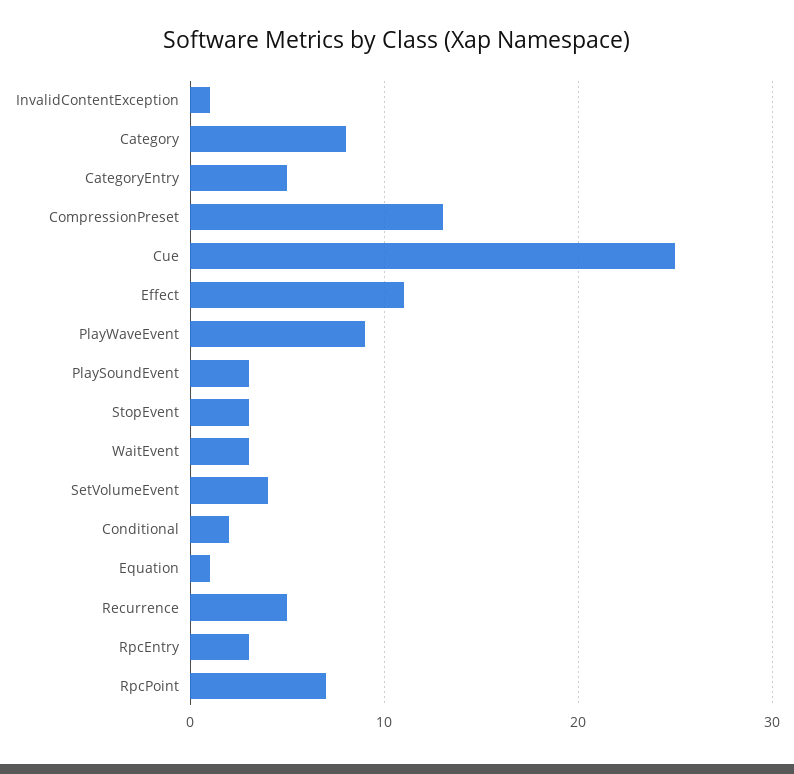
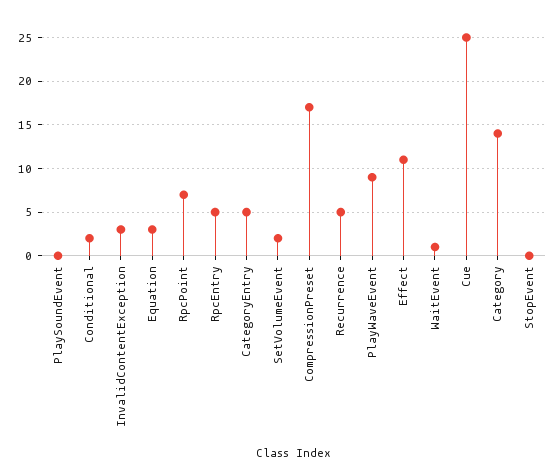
InvalidContentException: 1 -> 3
Category: 8 -> 14
CompressionPreset: 13 -> 17
PlaySoundEvent: 3 -> 0
StopEvent: 3 -> 0
WaitEvent: 3 -> 1
SetVolumeEvent: 4 -> 2
Equation: 1 -> 3
RpcEntry: 3 -> 5

